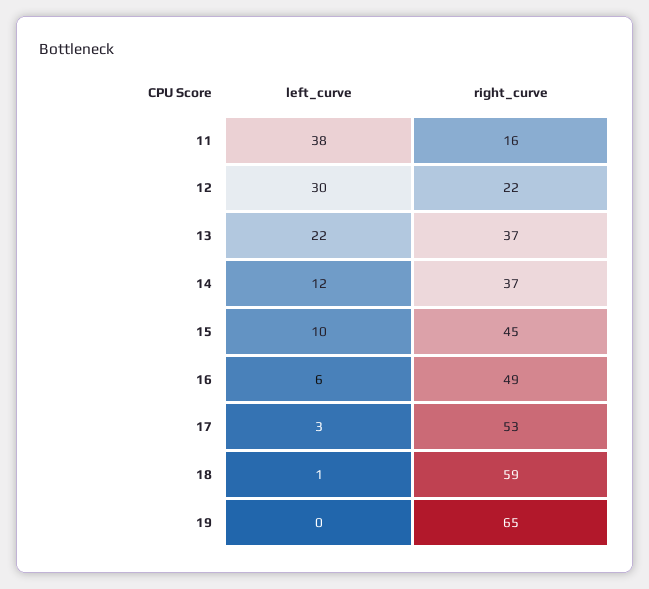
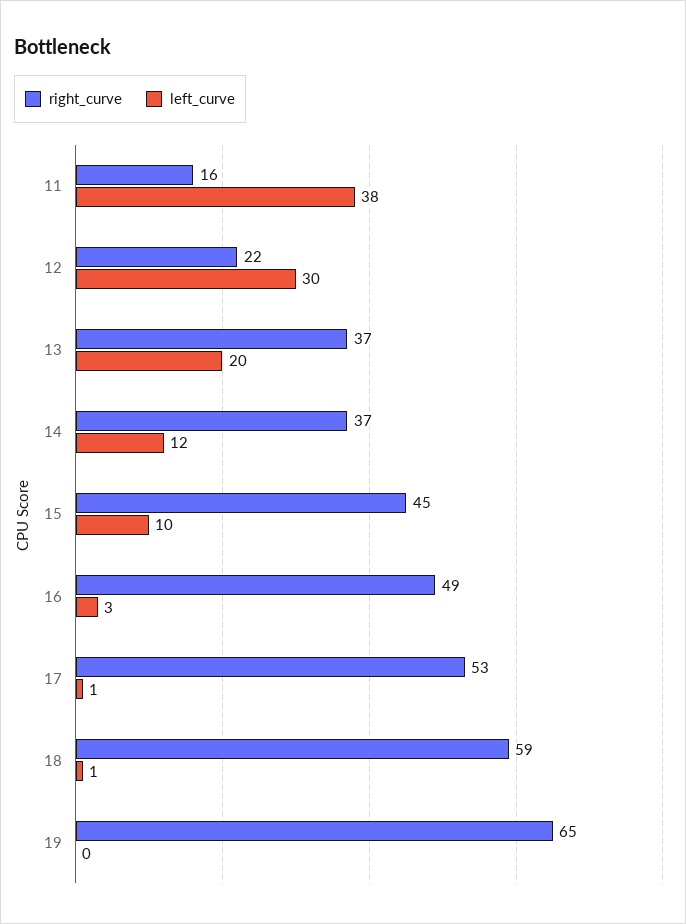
left_curve, 13: 22 -> 20
left_curve, 16: 6 -> 3
left_curve, 17: 3 -> 1

